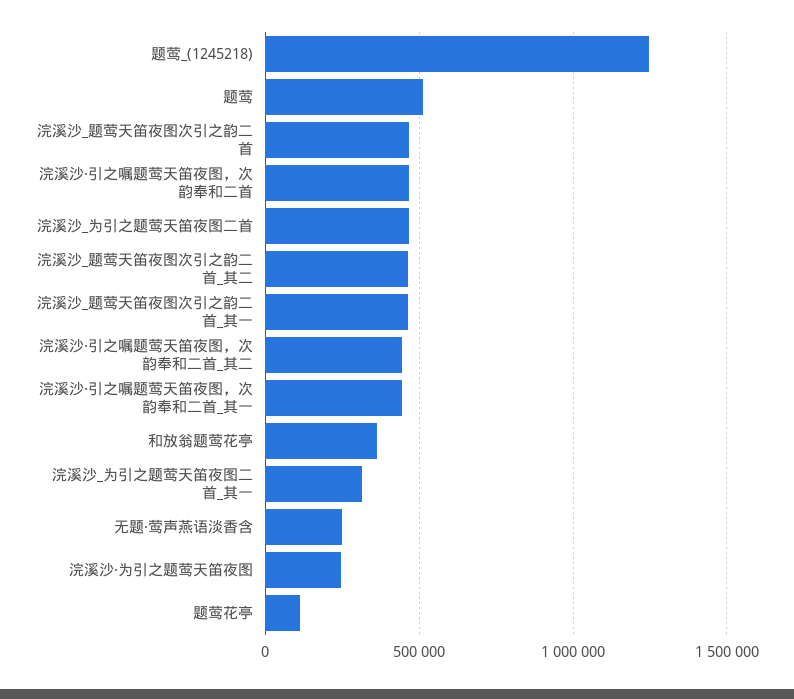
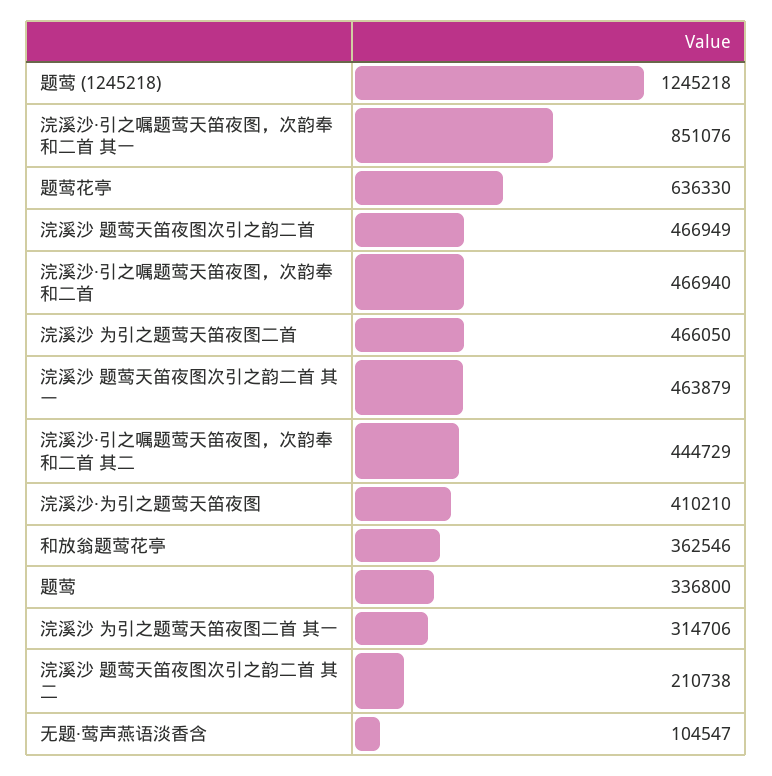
题莺: 500000 -> 336800
浣溪沙_题莺天笛夜图次引之韵二首_其二: 450000 -> 210738
浣溪沙·引之嘱题莺天笛夜图，次韵奉和二首_其一: 450000 -> 851076
无题·莺声燕语淡香含: 250000 -> 104547
浣溪沙·为引之题莺天笛夜图: 250000 -> 410210
题莺花亭: 100000 -> 636330

